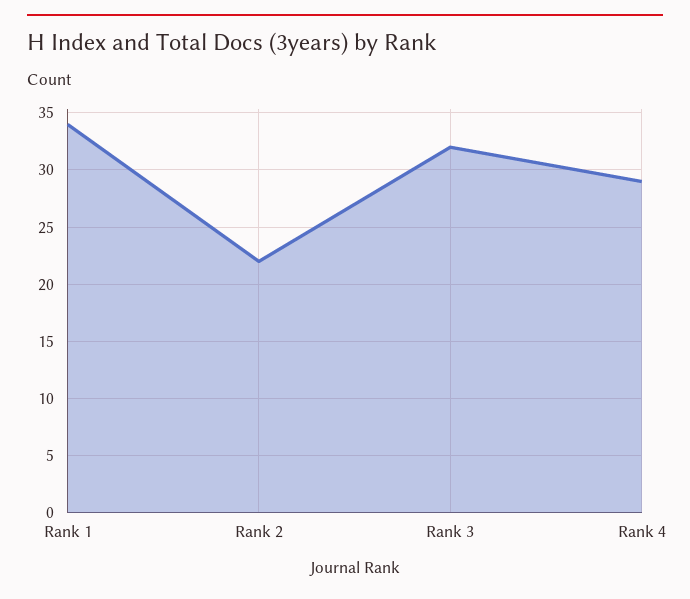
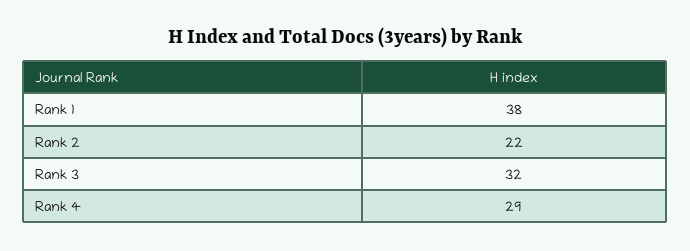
Rank 1: 34 -> 38

